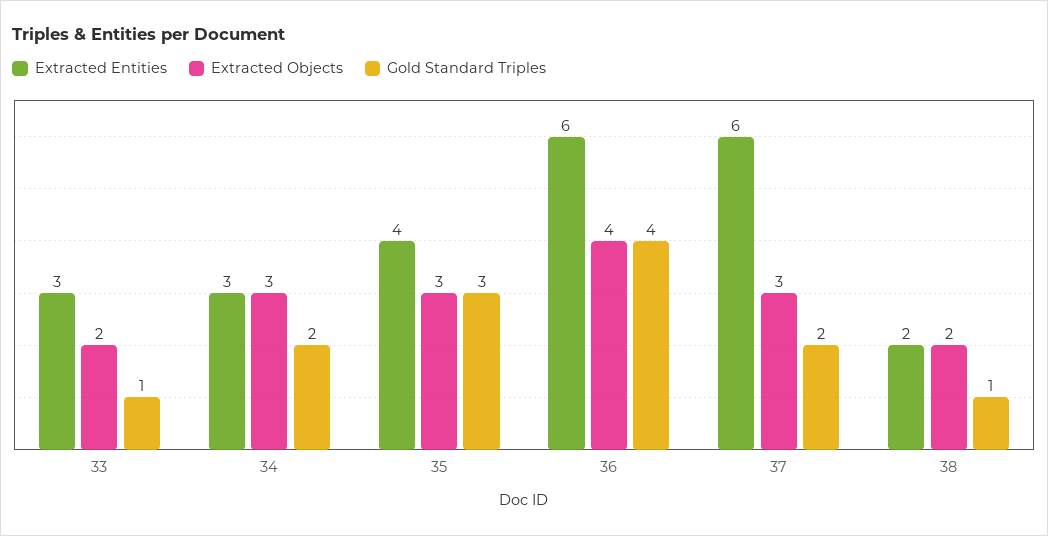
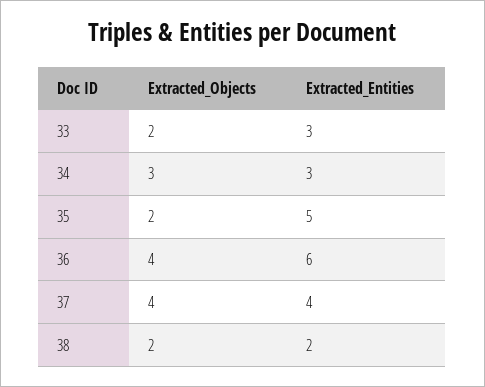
Gold Standard Triples, 33: 1 -> none
Gold Standard Triples, 34: 2 -> none
Extracted Entities, 35: 4 -> 5
Extracted Objects, 35: 3 -> 2
Gold Standard Triples, 35: 3 -> none
Gold Standard Triples, 36: 4 -> none
Extracted Entities, 37: 6 -> 4
Extracted Objects, 37: 3 -> 4
Gold Standard Triples, 37: 2 -> none
Gold Standard Triples, 38: 1 -> none

